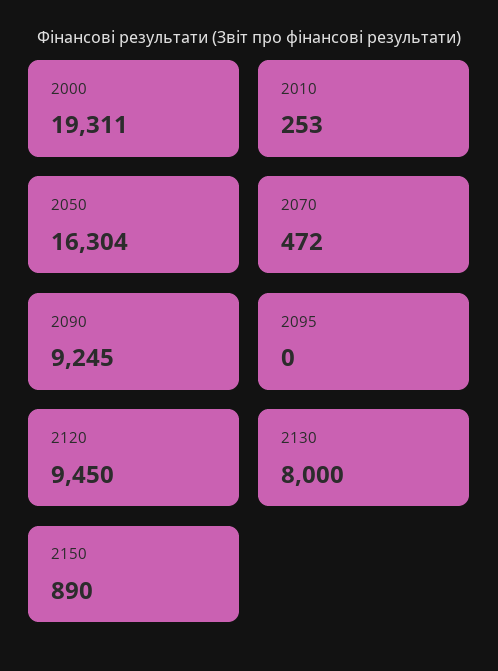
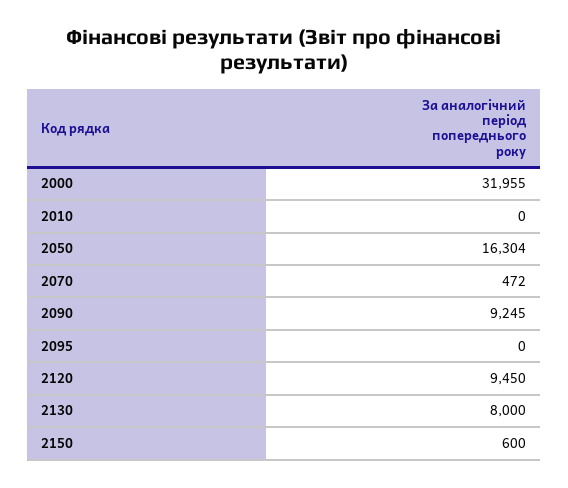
2000: 19311 -> 31955
2010: 253 -> 0
2150: 890 -> 600

